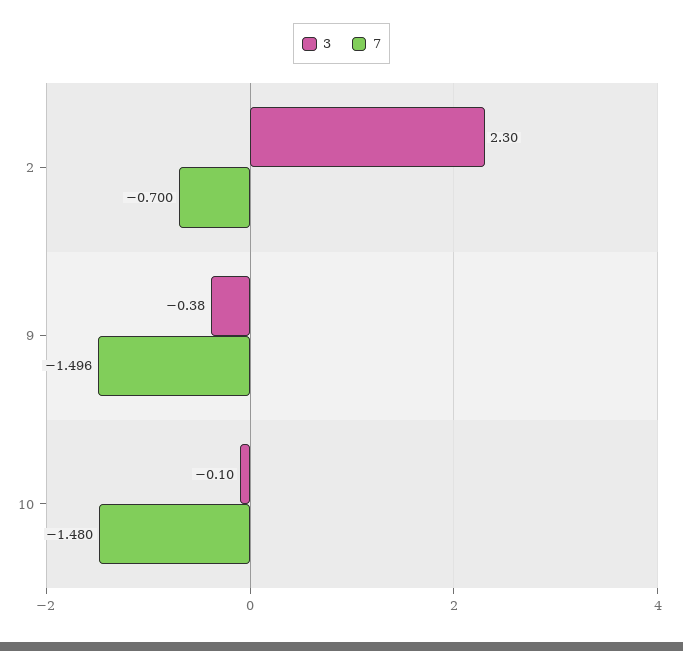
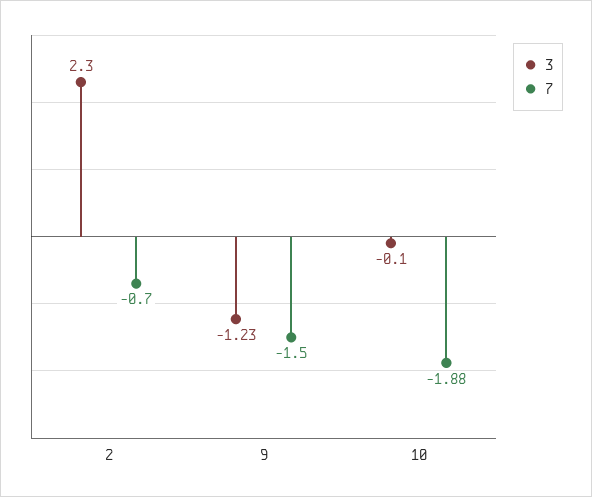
3, 9: -0.38 -> -1.23
7, 10: -1.48 -> -1.88

